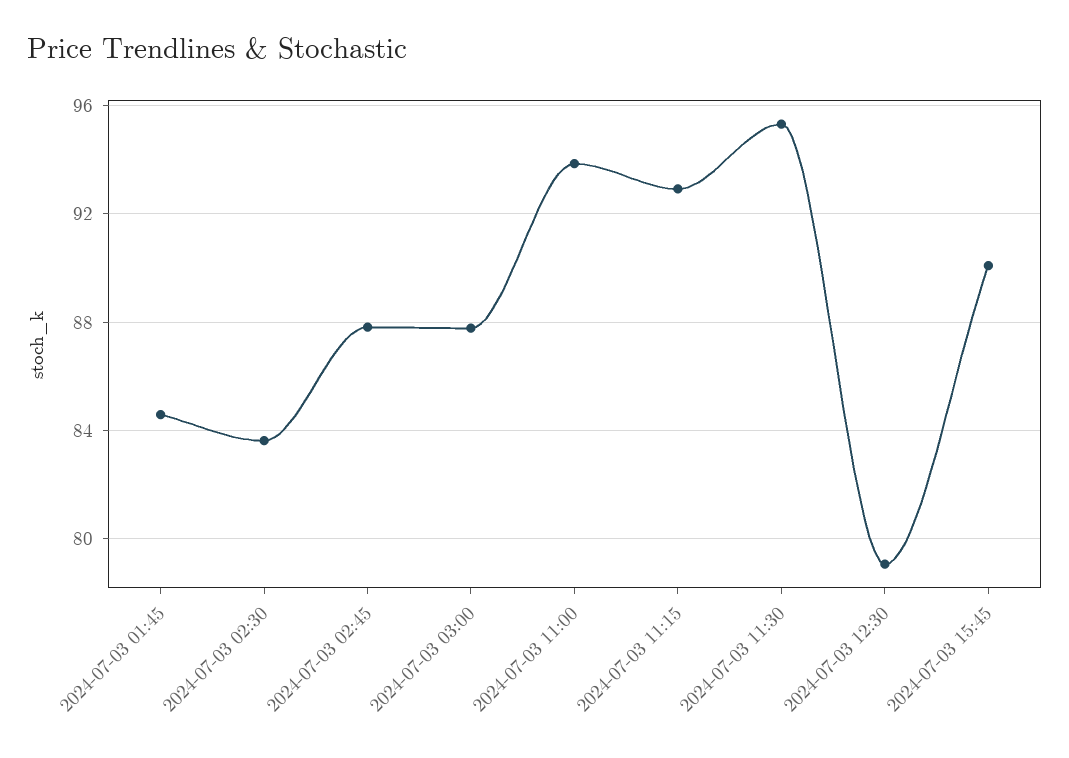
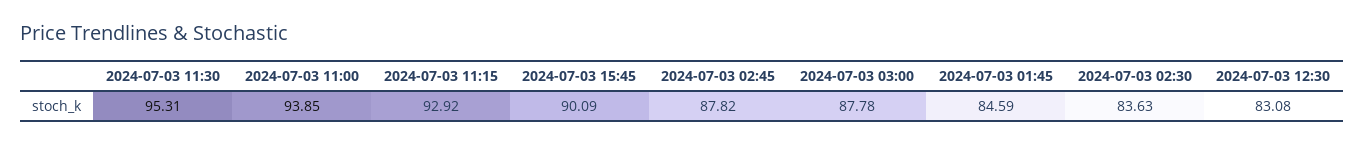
2024-07-03 12:30: 79 -> 83.08

